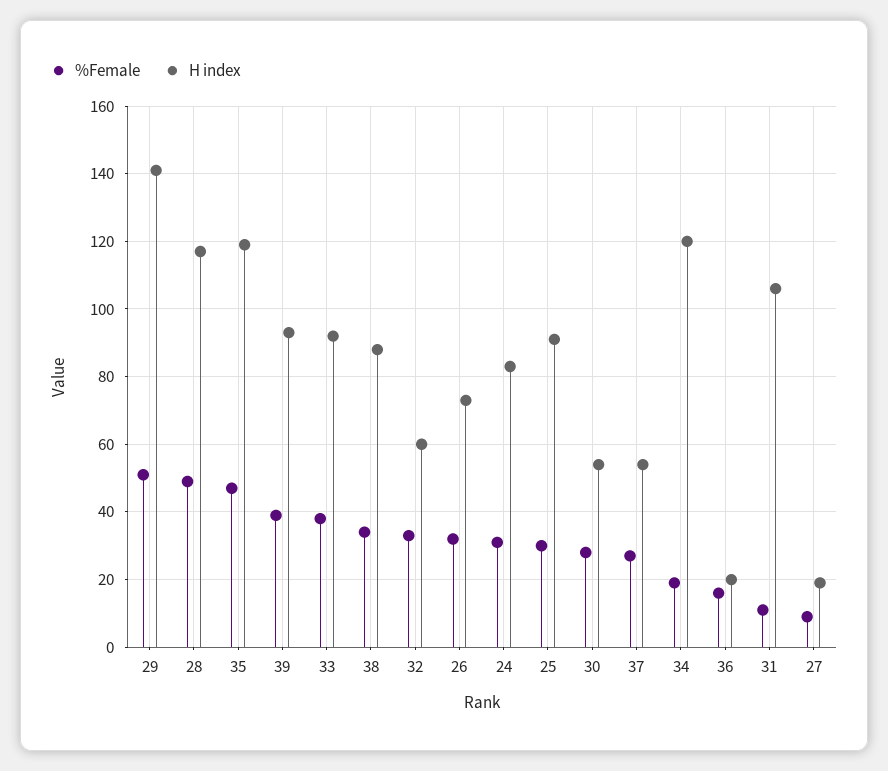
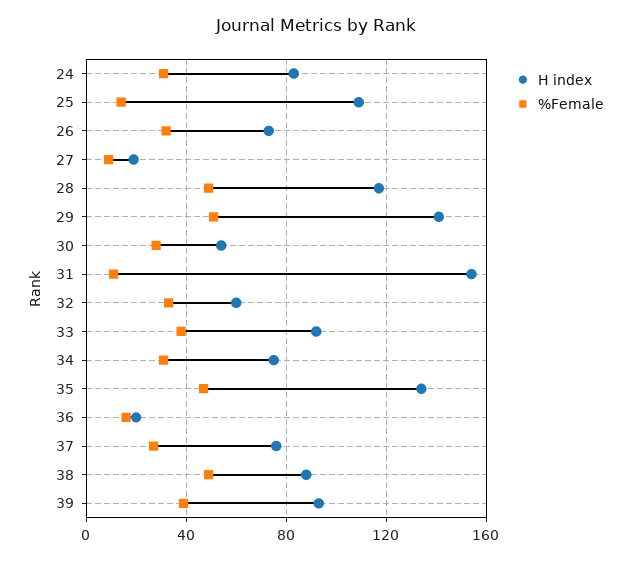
H index, 35: 120 -> 135
%Female, 38: 35 -> 50
%Female, 25: 30 -> 15
H index, 25: 90 -> 110
H index, 37: 55 -> 75
%Female, 34: 20 -> 30
H index, 34: 120 -> 75
H index, 31: 105 -> 155

